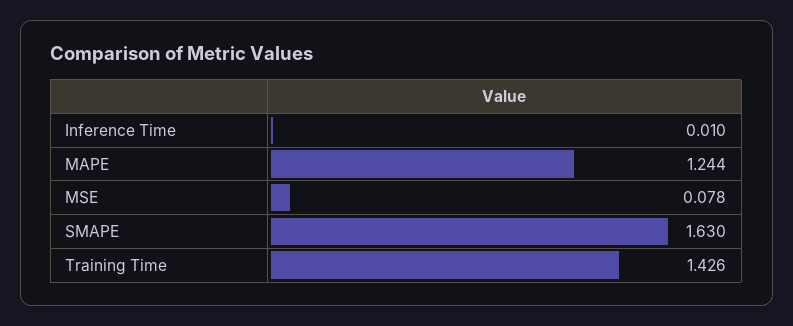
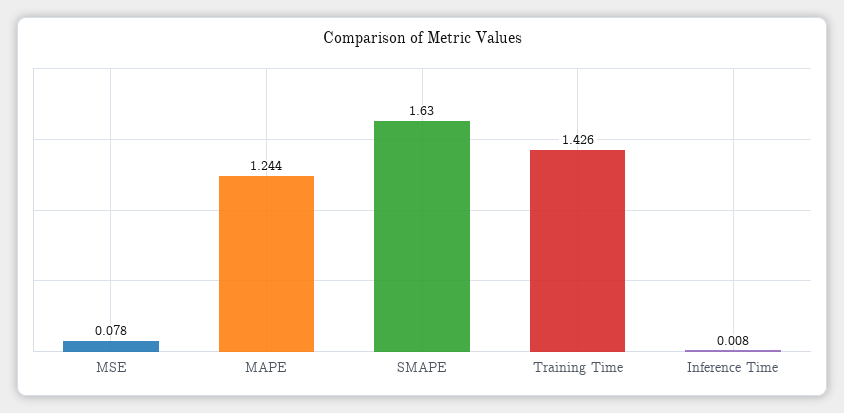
Inference Time: 0.01 -> 0.008

